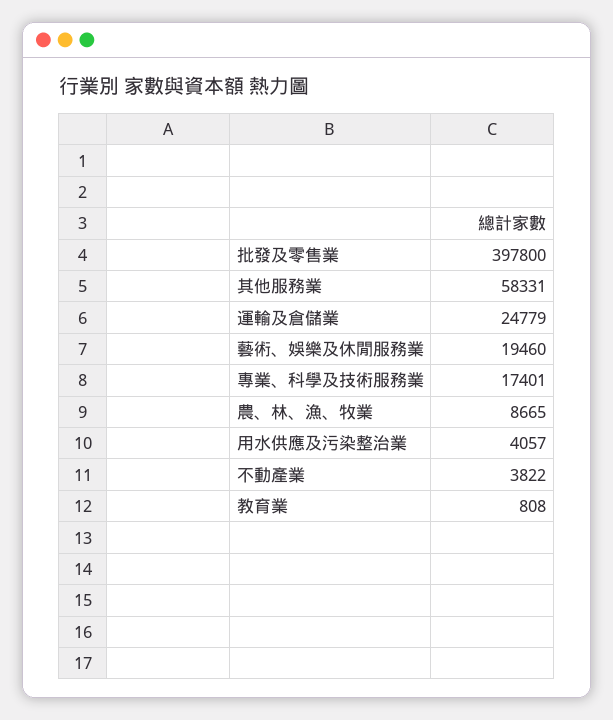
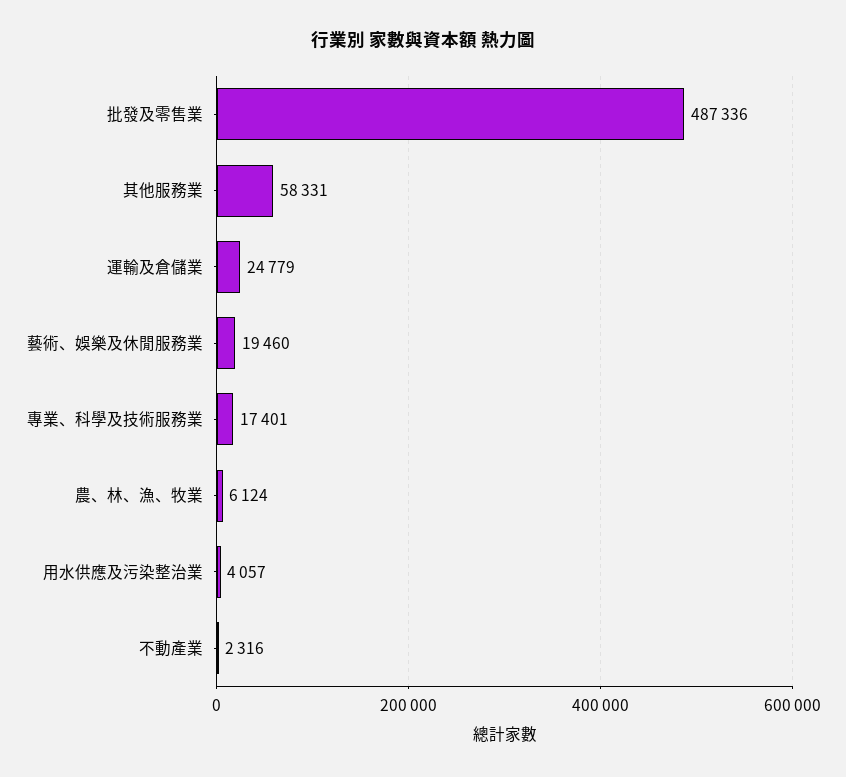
批發及零售業: 397800 -> 487336
農、林、漁、牧業: 8665 -> 6124
不動產業: 3822 -> 2316
教育業: 808 -> none

